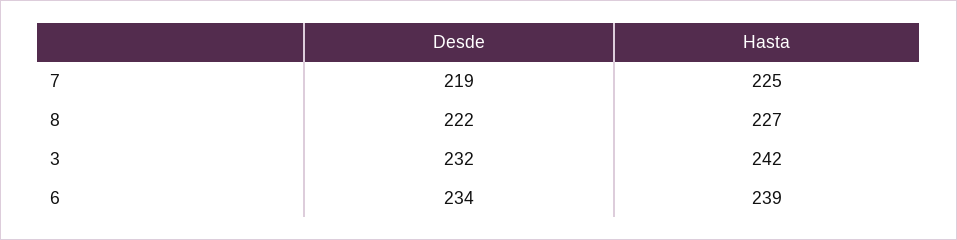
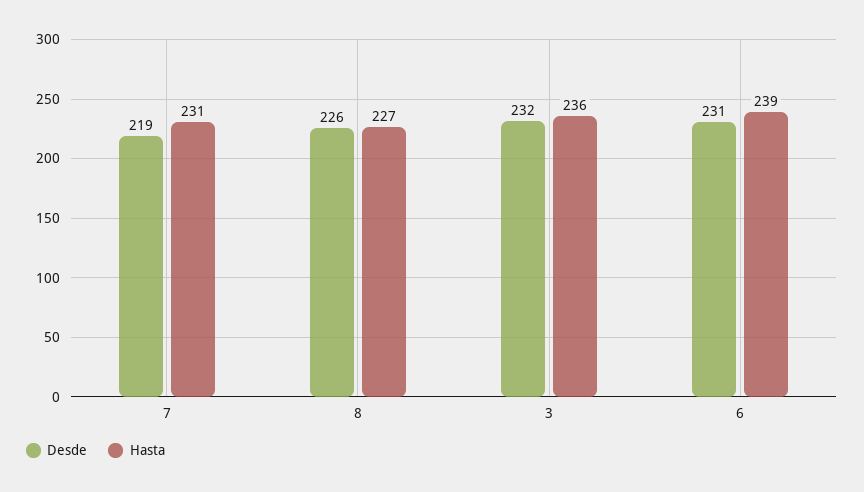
Hasta, 7: 225 -> 231
Desde, 8: 222 -> 226
Hasta, 3: 242 -> 236
Desde, 6: 234 -> 231

